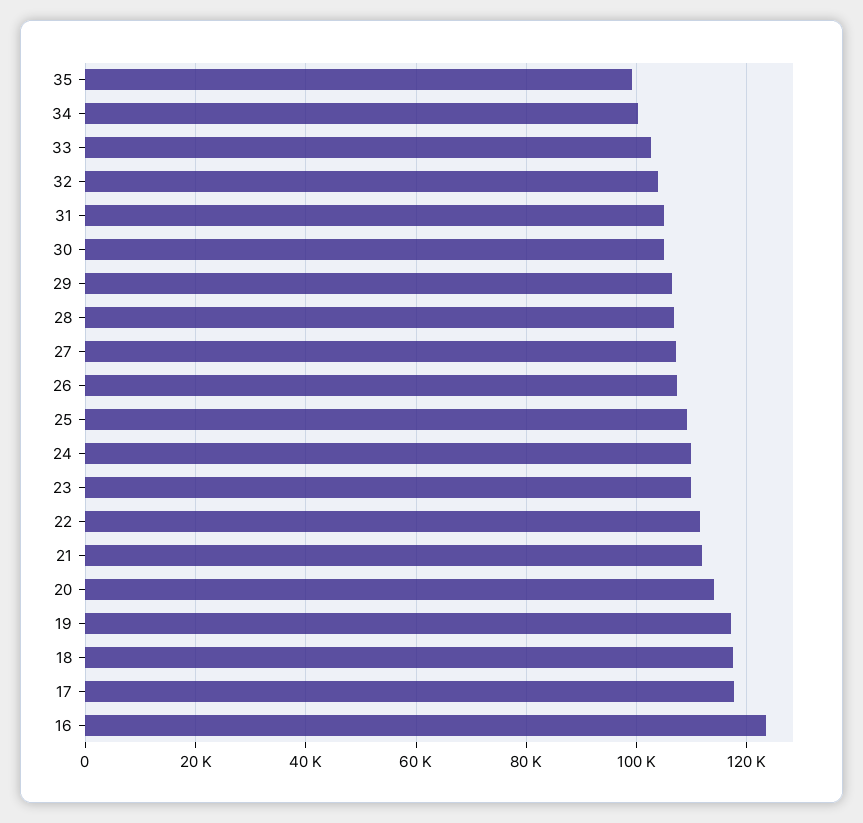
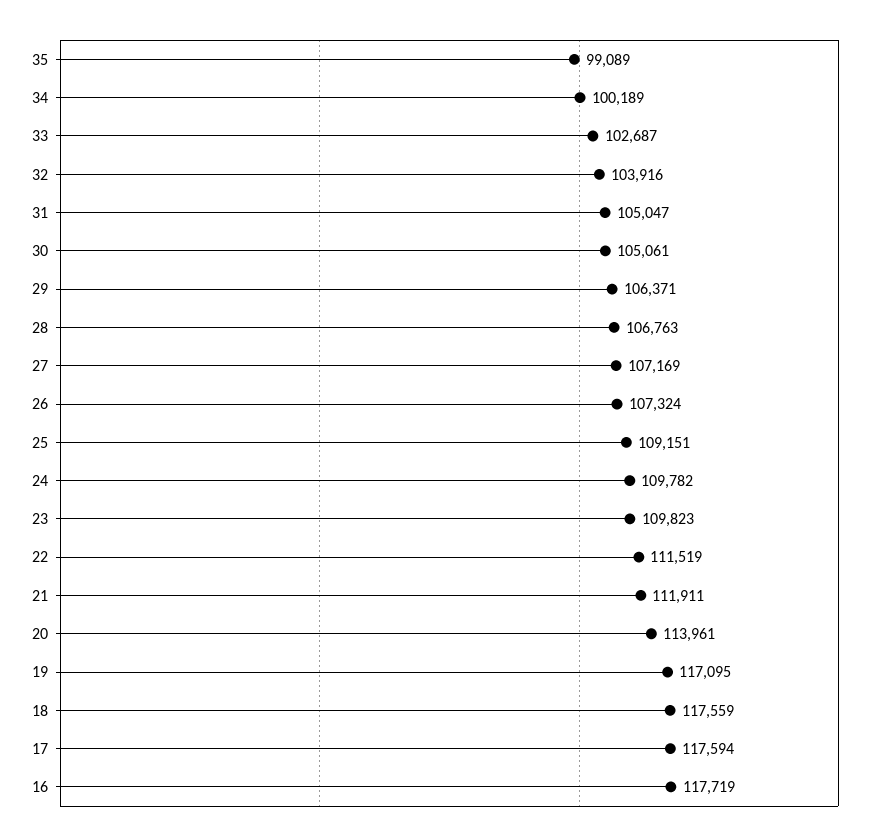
16: 124000 -> 117719

